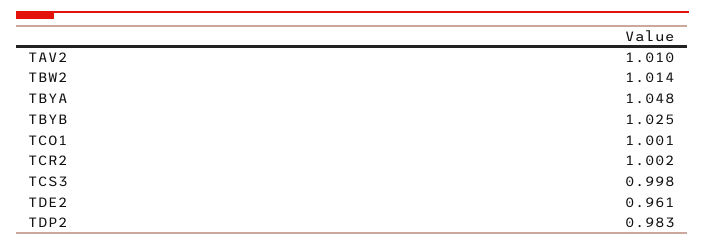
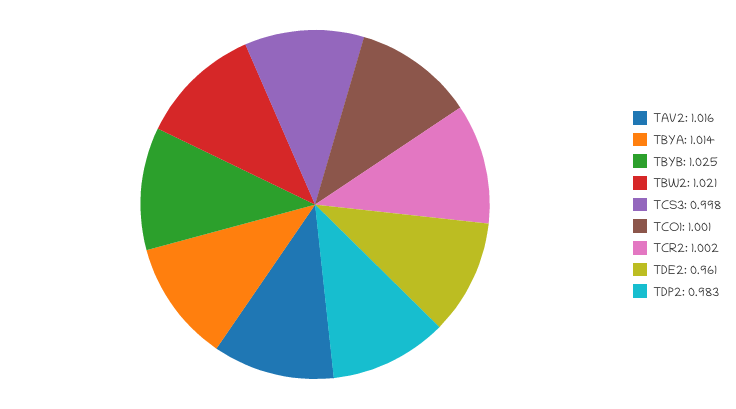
TAV2: 1.01 -> 1.016
TBW2: 1.014 -> 1.021
TBYA: 1.048 -> 1.014

